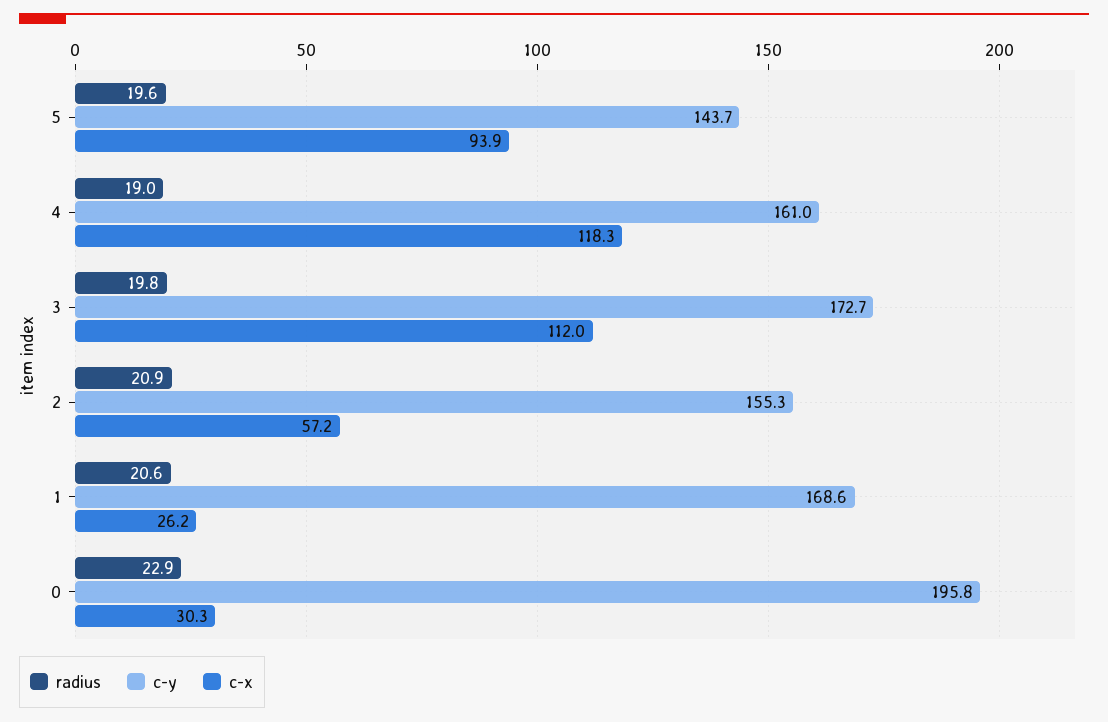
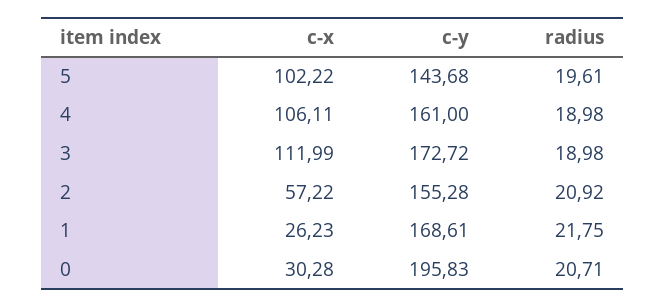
c-x, 5: 93.9 -> 102.22
c-x, 4: 118.3 -> 106.11
radius, 3: 19.8 -> 18.98
radius, 1: 20.6 -> 21.75
radius, 0: 22.9 -> 20.71

